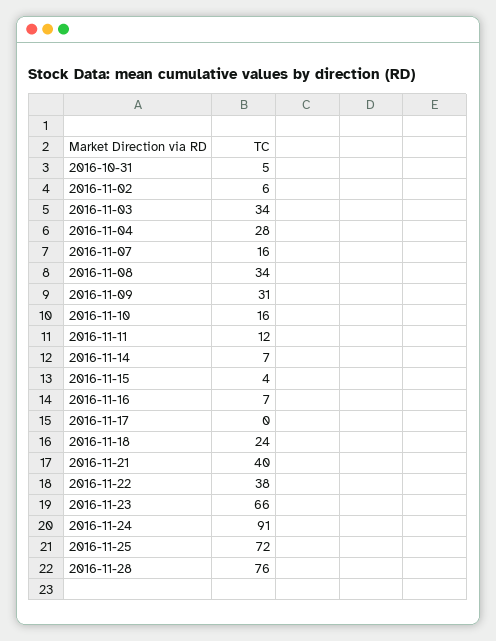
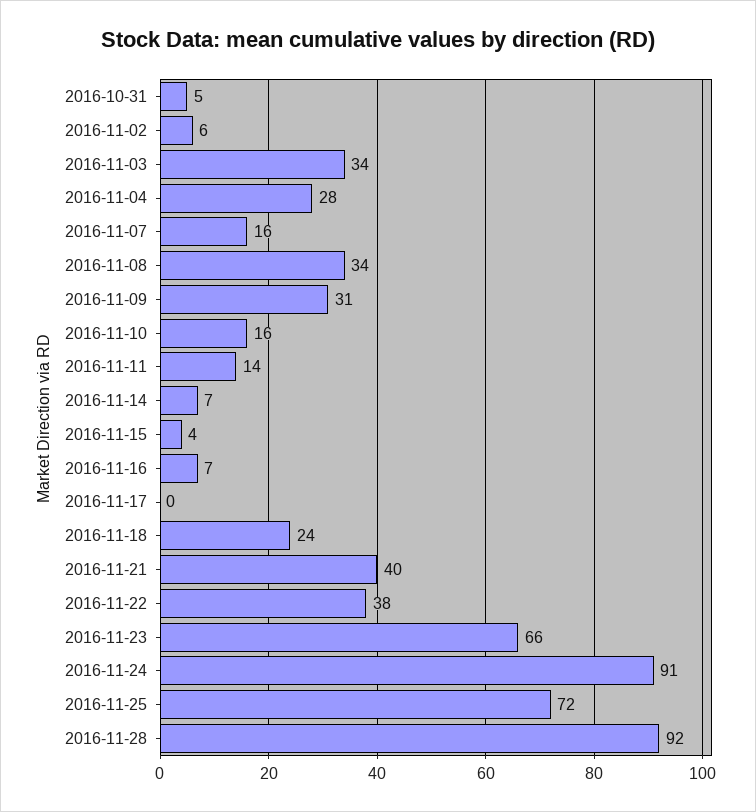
2016-11-11: 12 -> 14
2016-11-28: 76 -> 92

